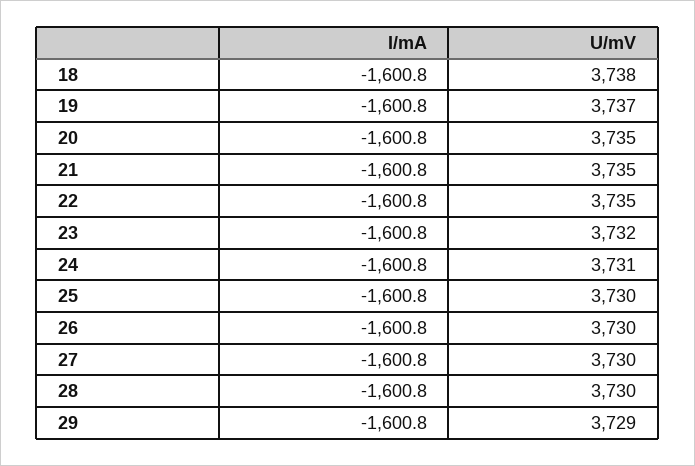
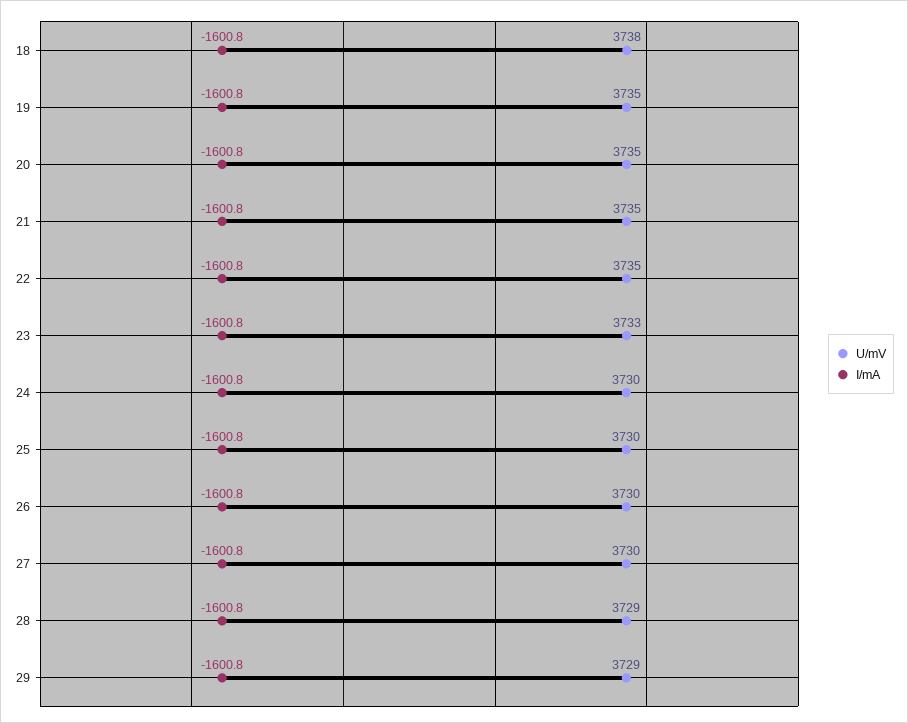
U/mV, 19: 3737 -> 3735
U/mV, 23: 3732 -> 3733
U/mV, 24: 3731 -> 3730
U/mV, 28: 3730 -> 3729

